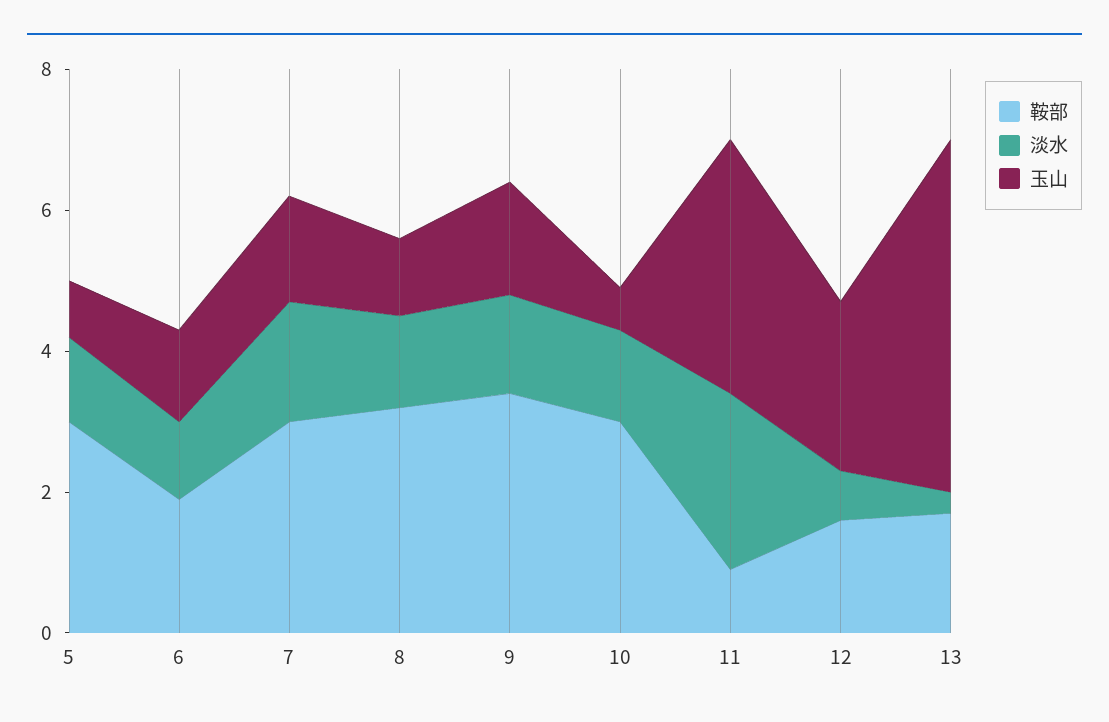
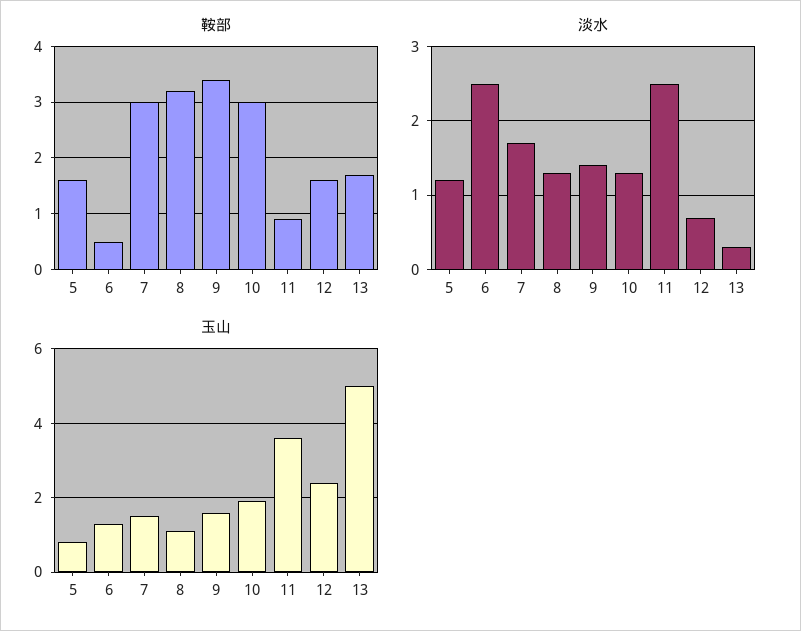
鞍部, 5: 3 -> 1.5
鞍部, 6: 2 -> 0.5
淡水, 6: 1 -> 2.5
玉山, 10: 0.5 -> 2

